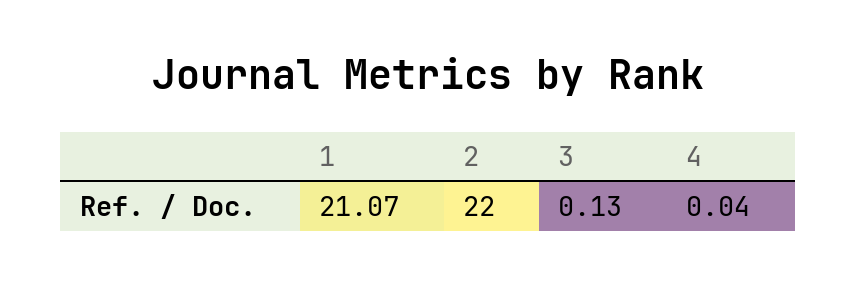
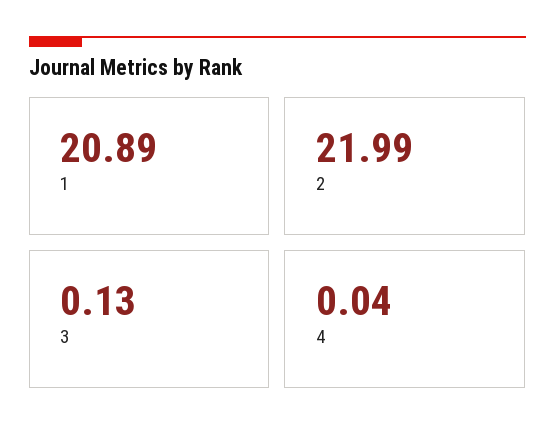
1: 21.07 -> 20.89
2: 22 -> 21.99

